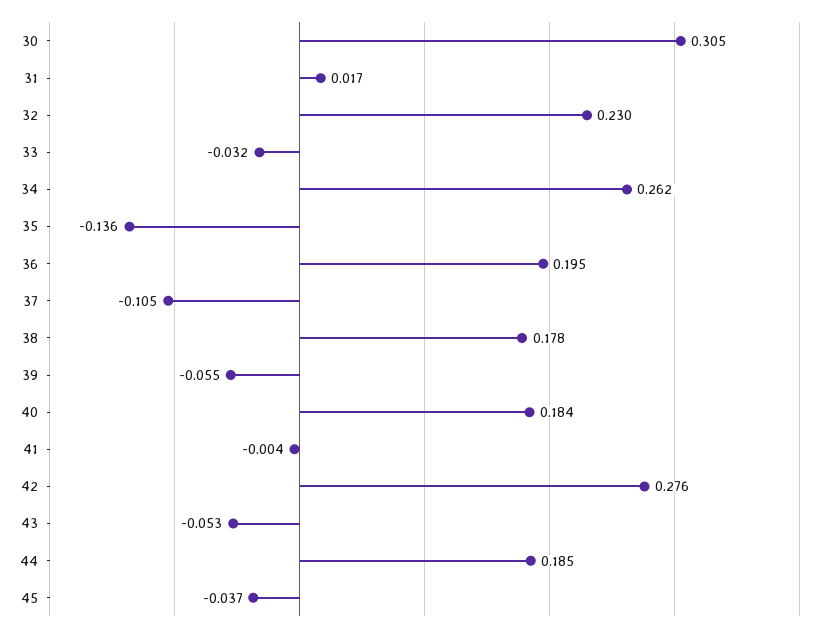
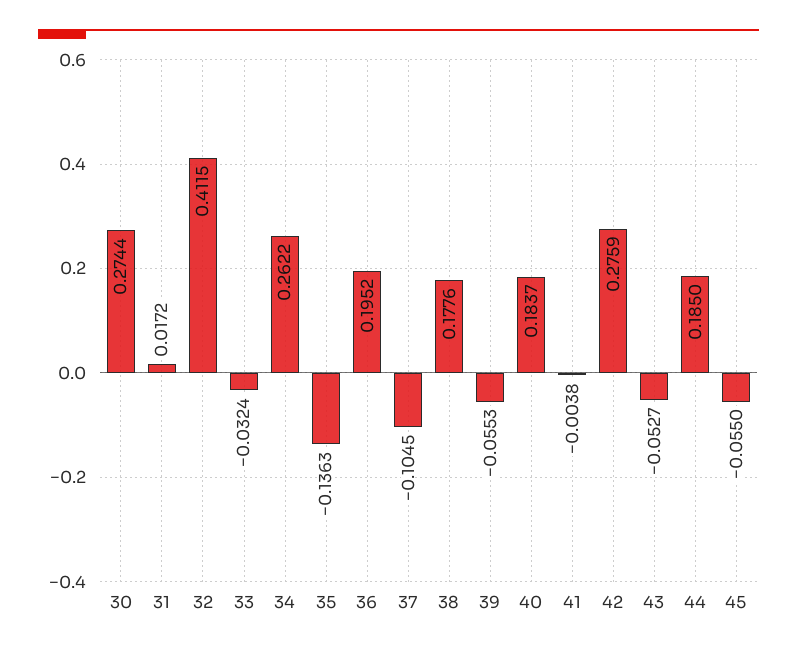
30: 0.305 -> 0.2744
32: 0.23 -> 0.4115
45: -0.037 -> -0.055

